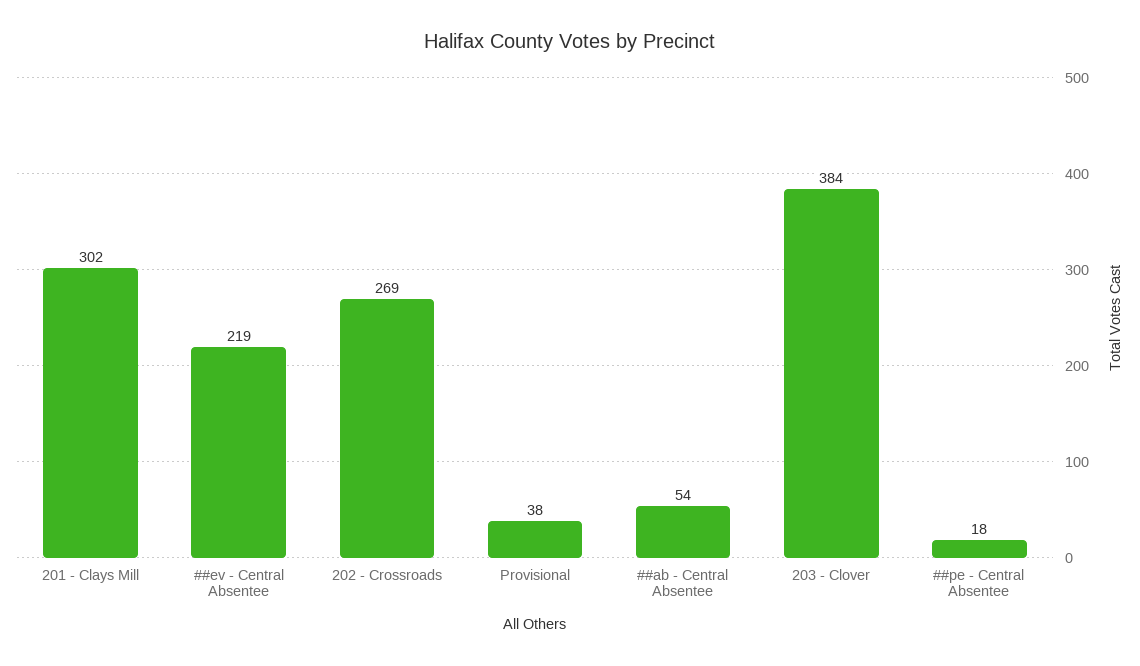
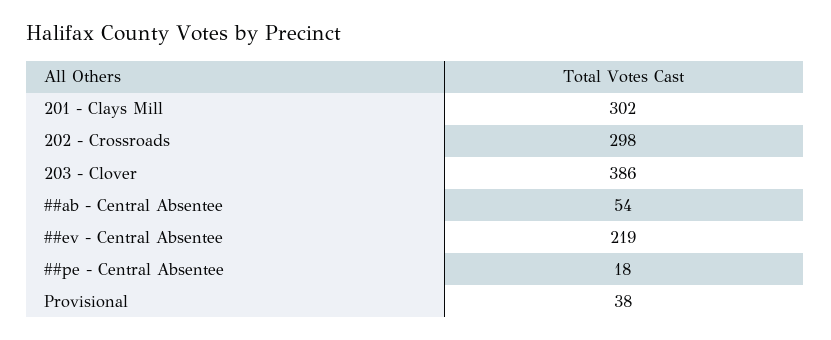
202 - Crossroads: 269 -> 298
203 - Clover: 384 -> 386

